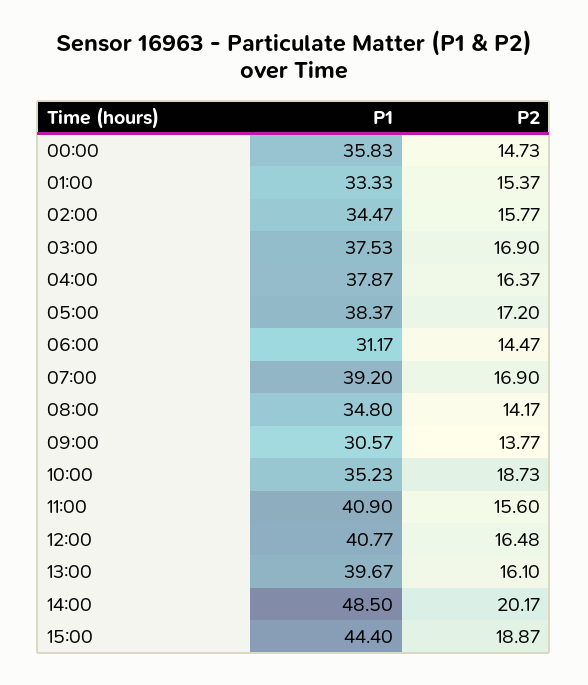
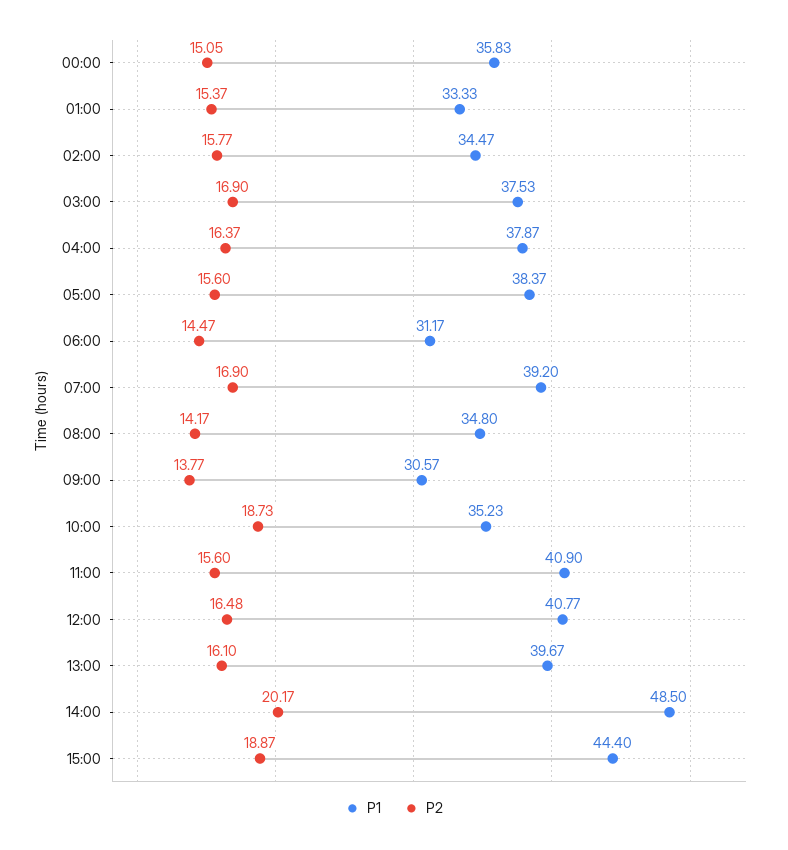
P2, 00:00: 14.73 -> 15.05
P2, 05:00: 17.2 -> 15.6

